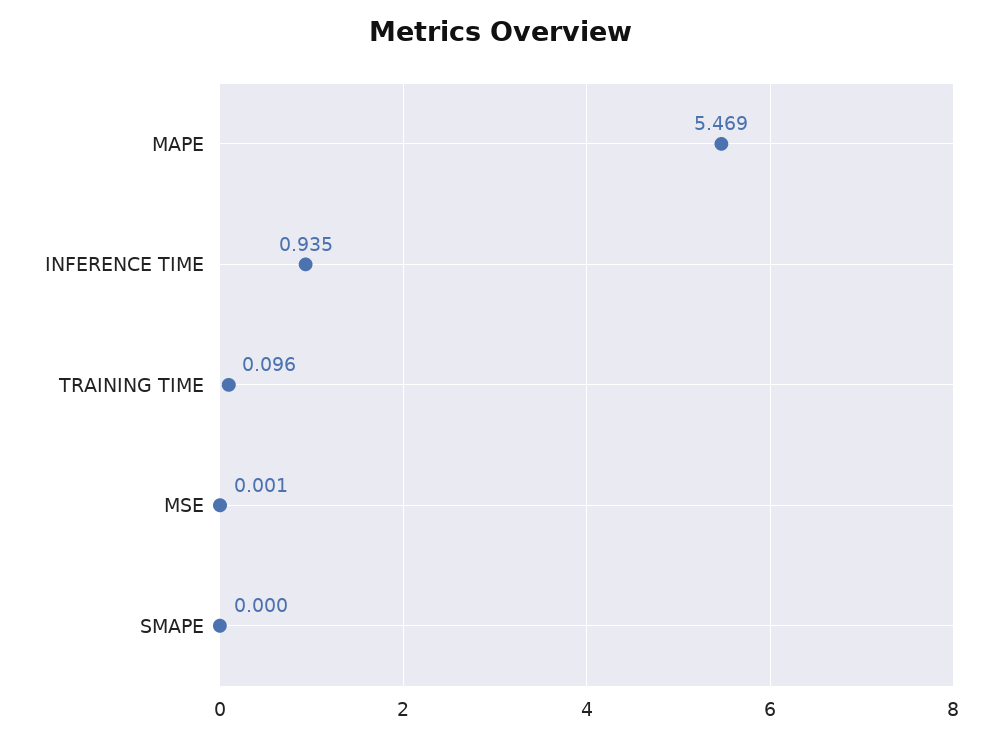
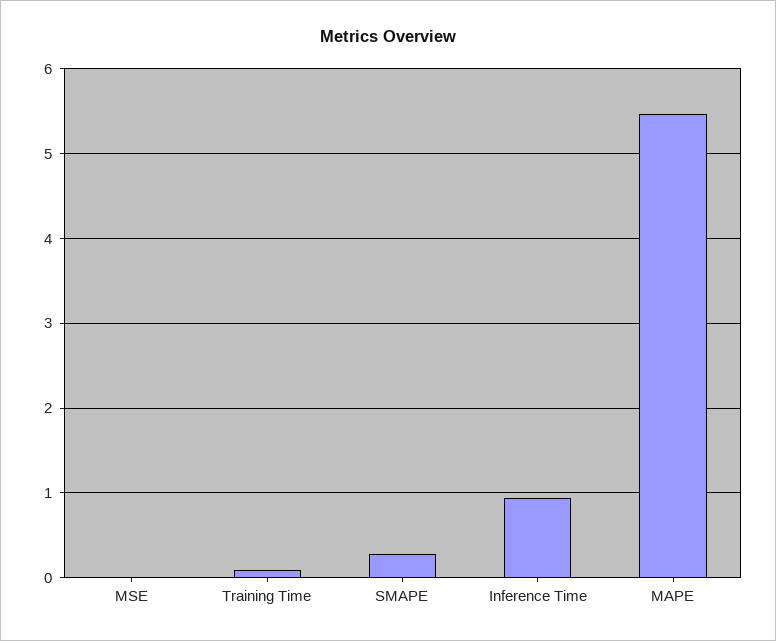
SMAPE: 0 -> 0.3

